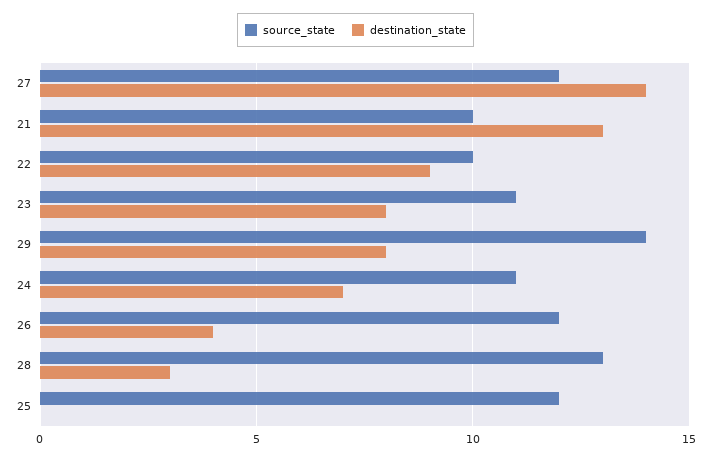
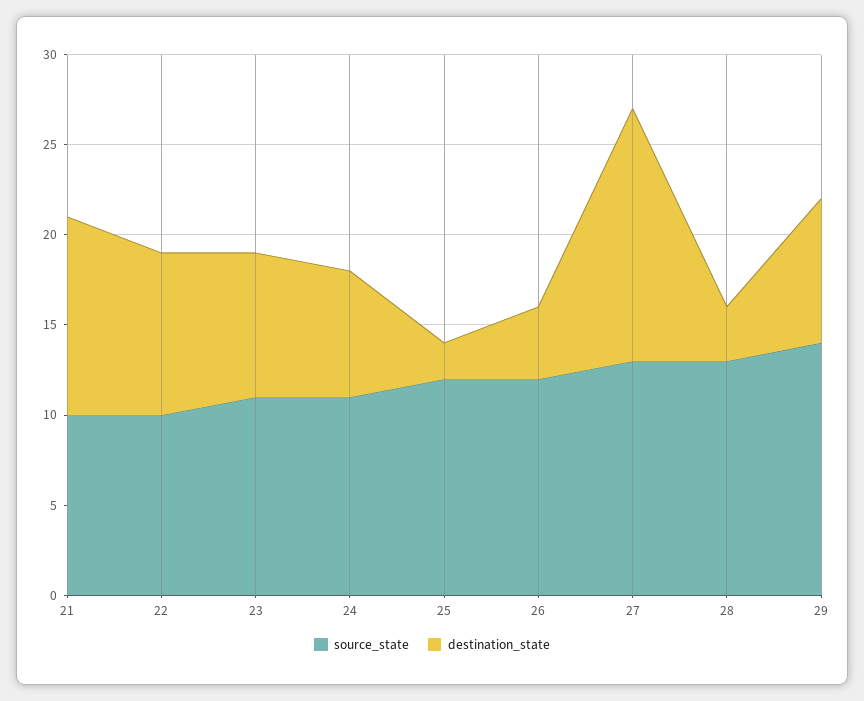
source_state, 27: 12 -> 13
destination_state, 21: 13 -> 11
destination_state, 25: 0 -> 2

